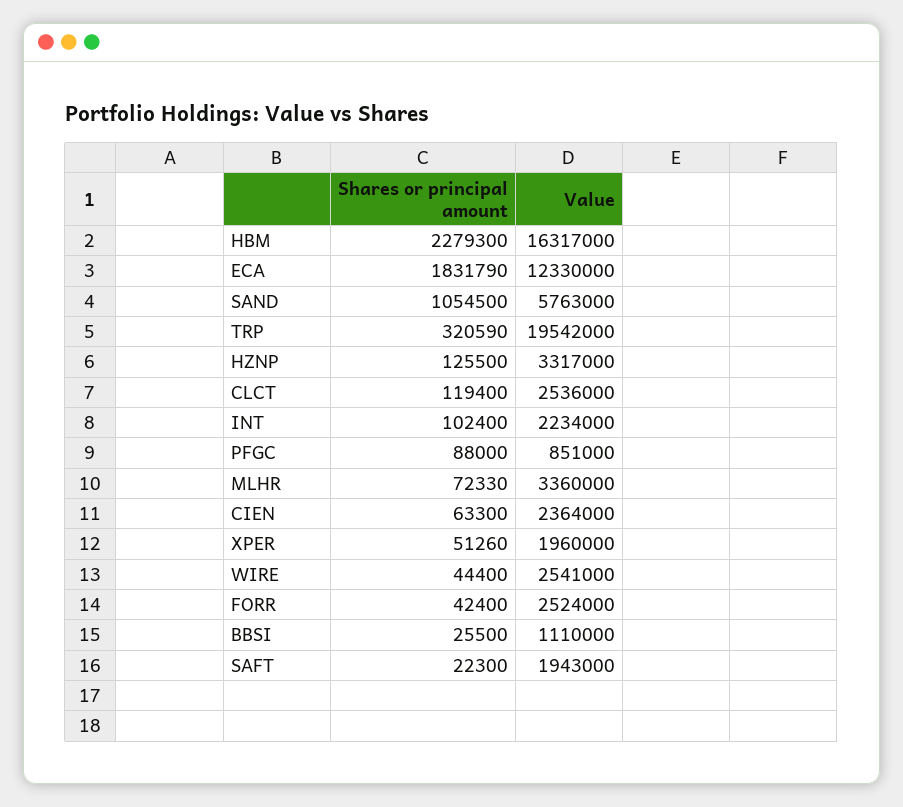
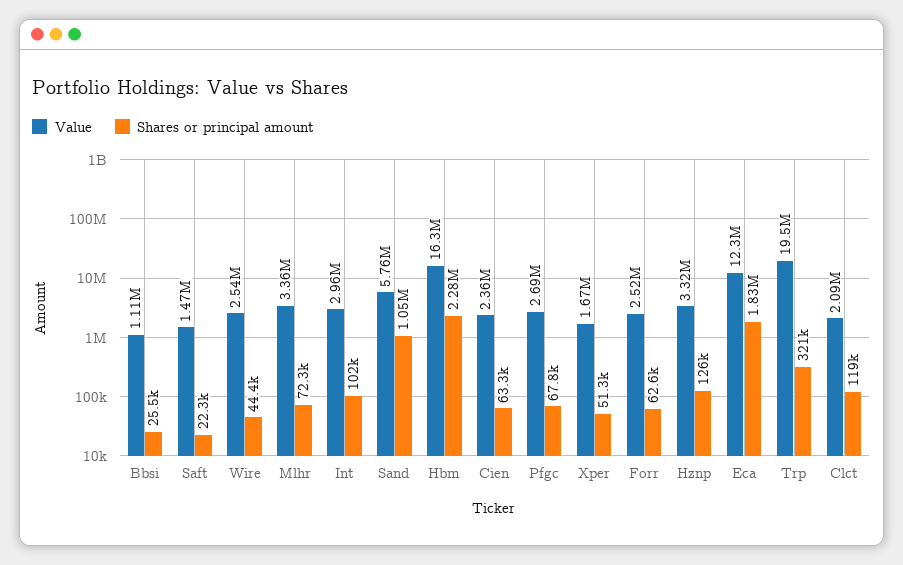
Value, CLCT: 2536000 -> 2090000
Value, INT: 2234000 -> 2960000
Shares or principal amount, PFGC: 88000 -> 67800
Value, PFGC: 851000 -> 2690000
Value, XPER: 1960000 -> 1670000
Shares or principal amount, FORR: 42400 -> 62600
Value, SAFT: 1943000 -> 1470000

